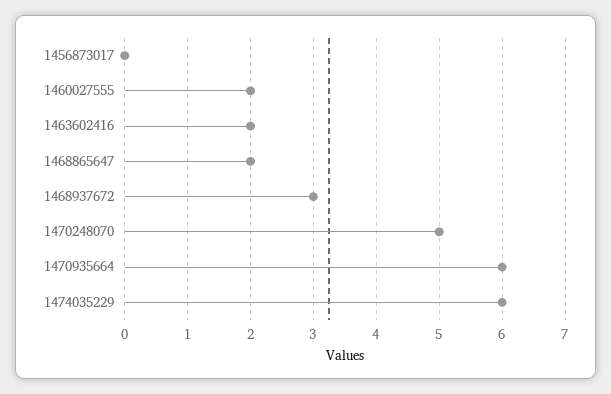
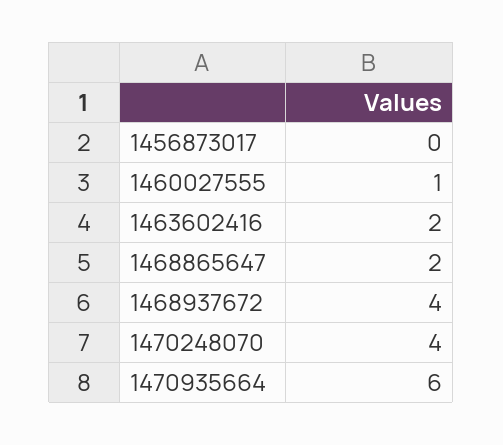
1460027555: 2 -> 1
1468937672: 3 -> 4
1470248070: 5 -> 4
1474035229: 6 -> none

